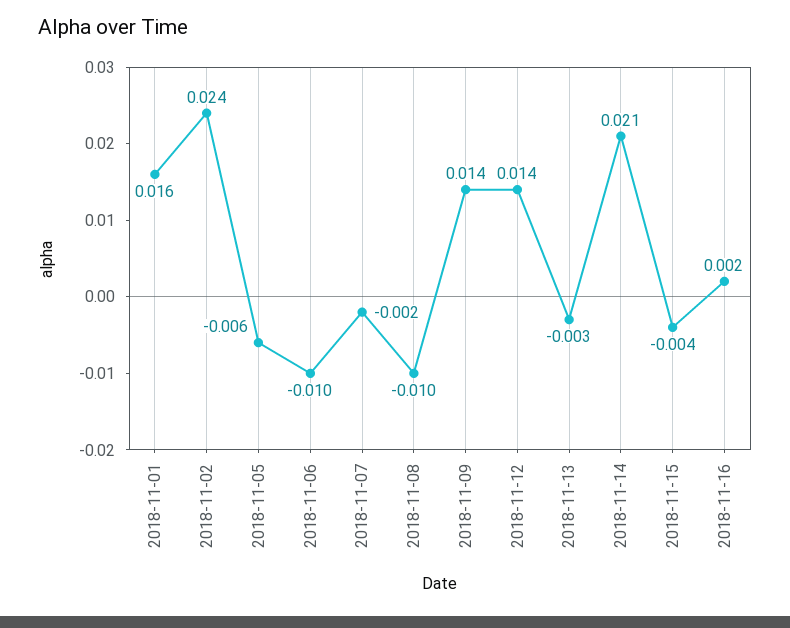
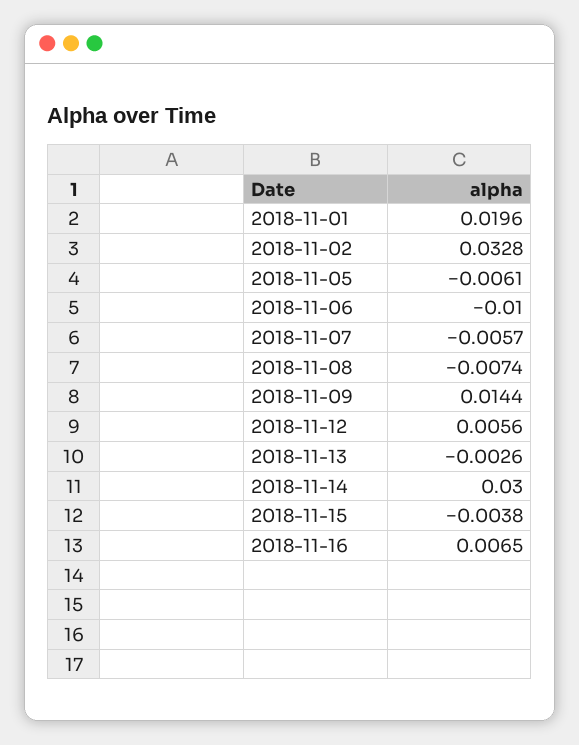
2018-11-01: 0.016 -> 0.0196
2018-11-02: 0.024 -> 0.0328
2018-11-07: -0.002 -> -0.0057
2018-11-08: -0.01 -> -0.0074
2018-11-12: 0.014 -> 0.0056
2018-11-14: 0.021 -> 0.03
2018-11-16: 0.002 -> 0.0065

